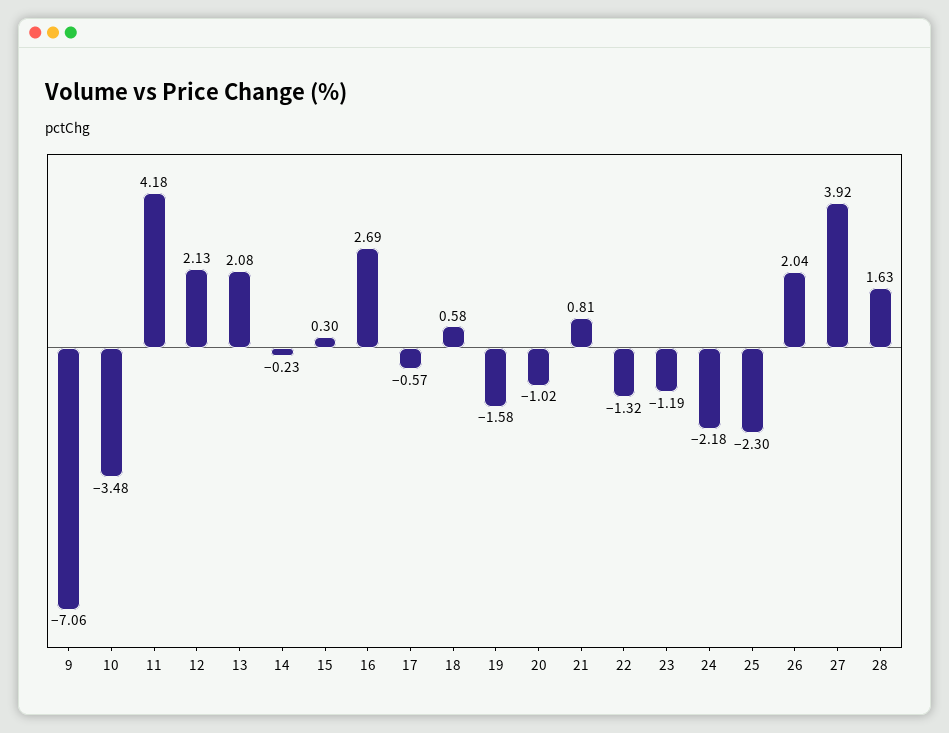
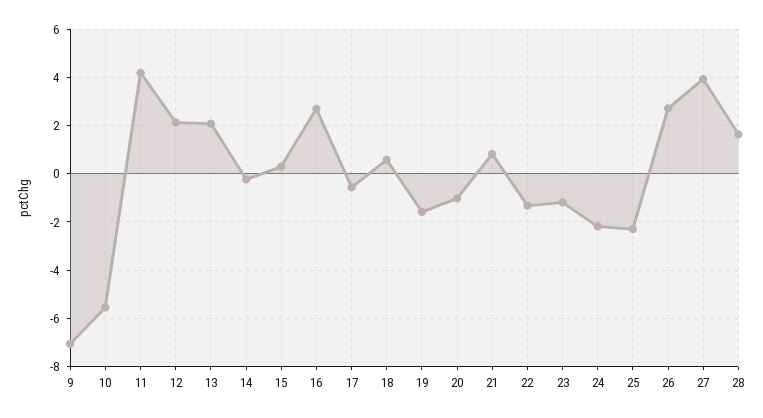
10: -3.48 -> -5.5
26: 2.04 -> 2.75

